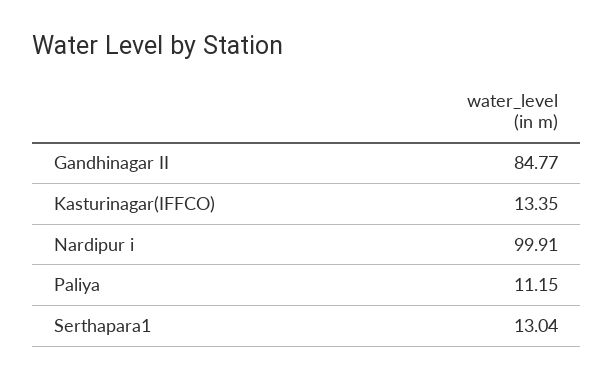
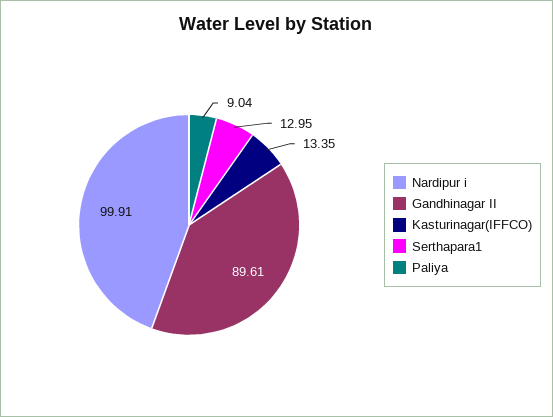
Gandhinagar II: 84.77 -> 89.61
Paliya: 11.15 -> 9.04
Serthapara1: 13.04 -> 12.95

